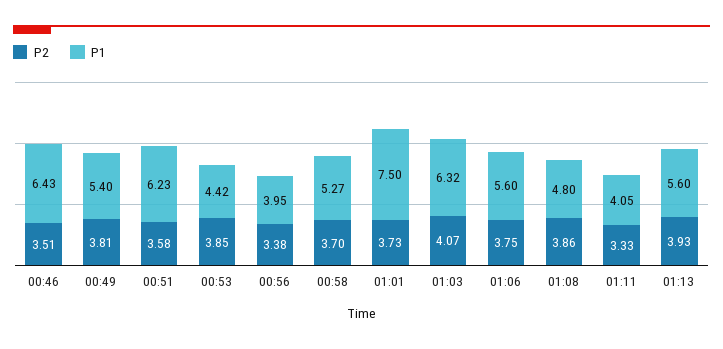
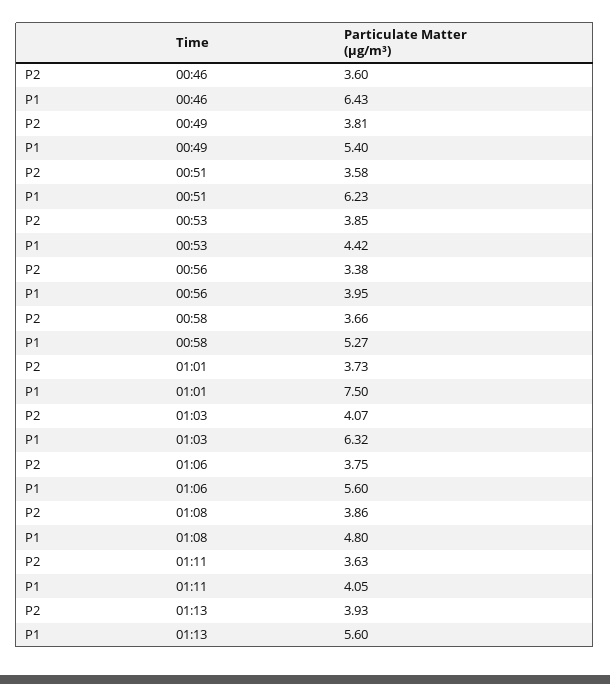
P2, 00:46: 3.51 -> 3.6
P2, 00:58: 3.7 -> 3.66
P2, 01:11: 3.33 -> 3.63

